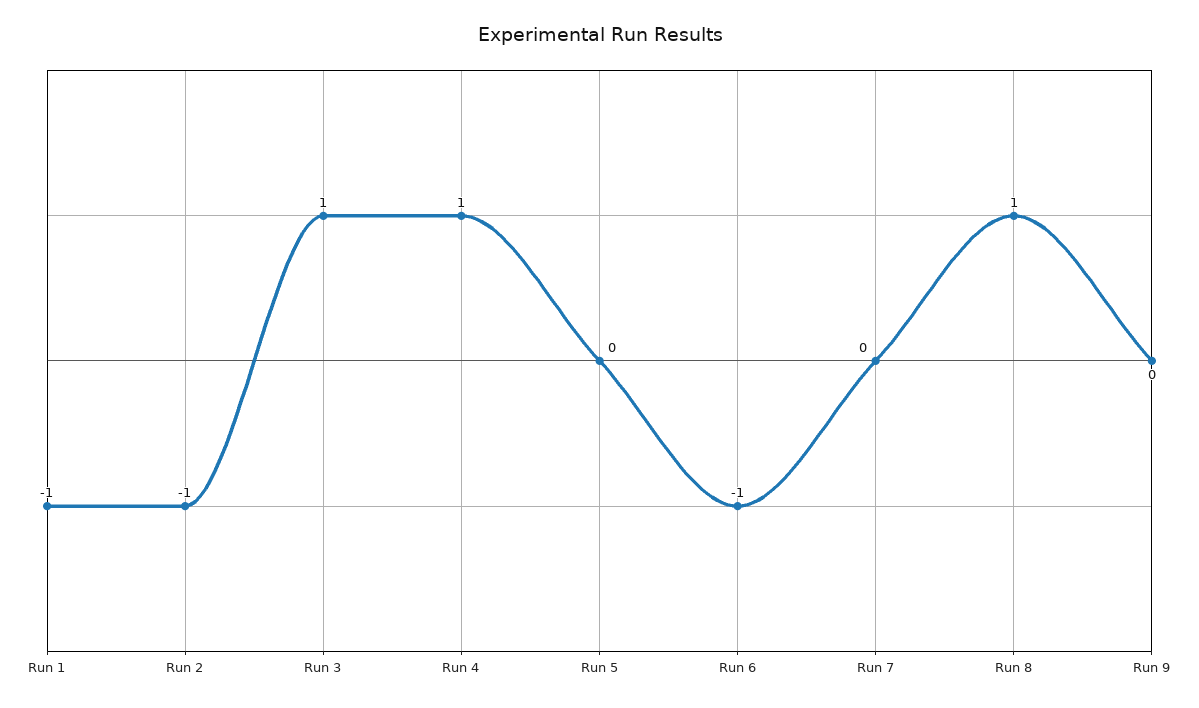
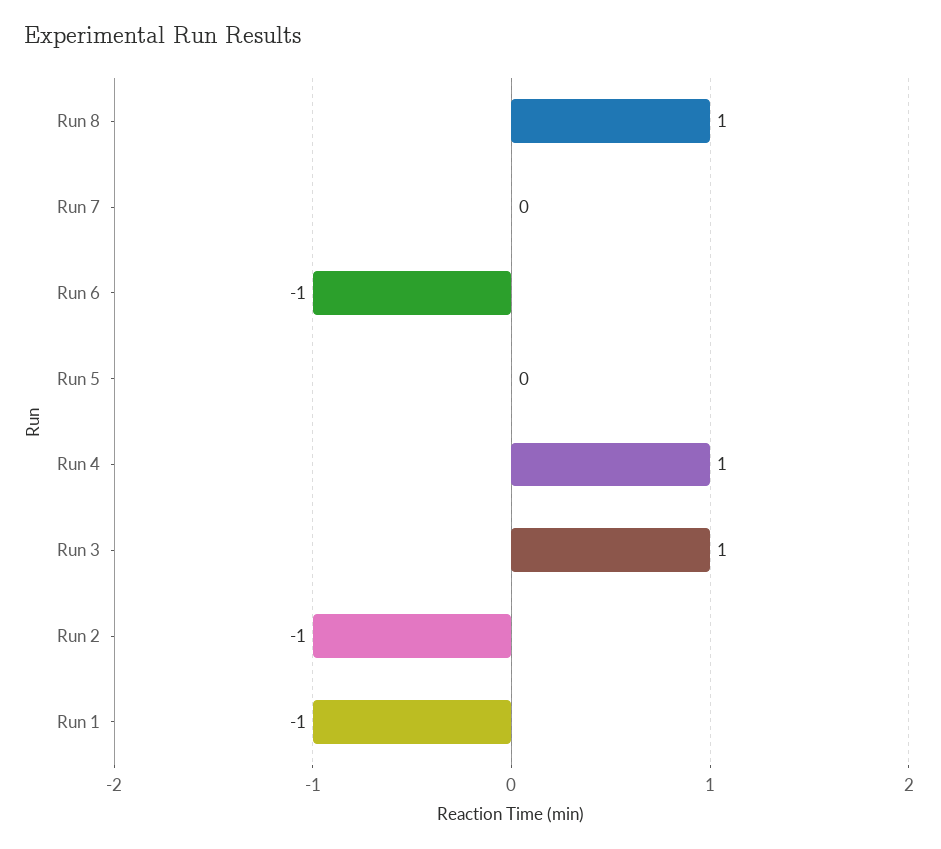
Run 9: 0 -> none

